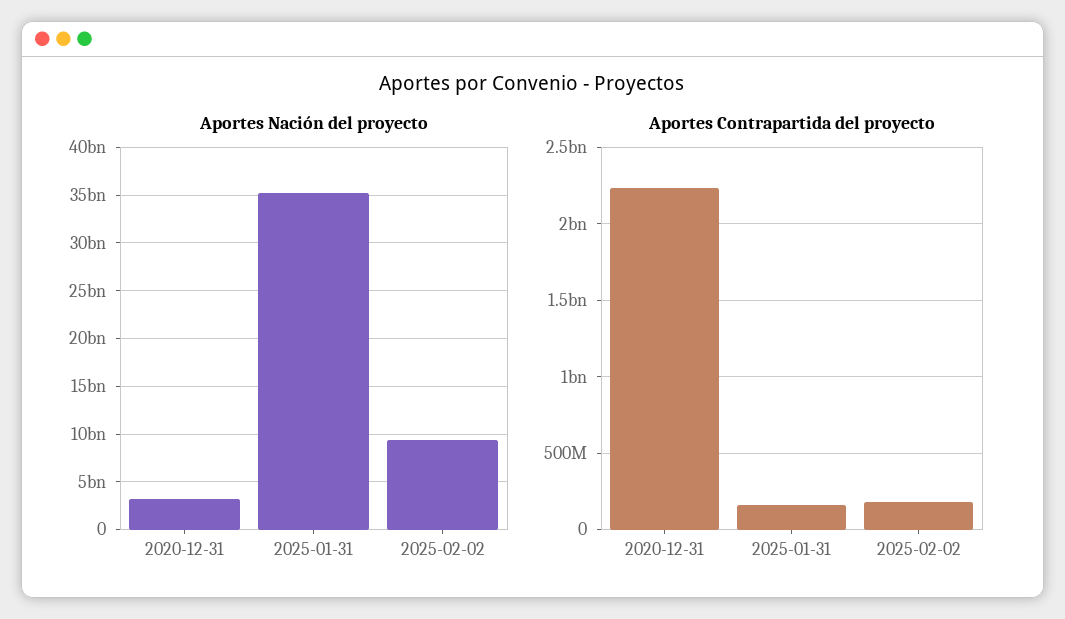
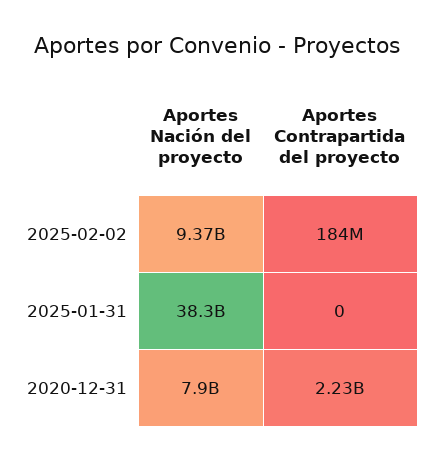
Aportes Nación del proyecto, 2020-12-31: 3000000000 -> 7900000000
Aportes Nación del proyecto, 2025-01-31: 35000000000 -> 38300000000
Aportes Contrapartida del proyecto, 2025-01-31: 150000000 -> 0

